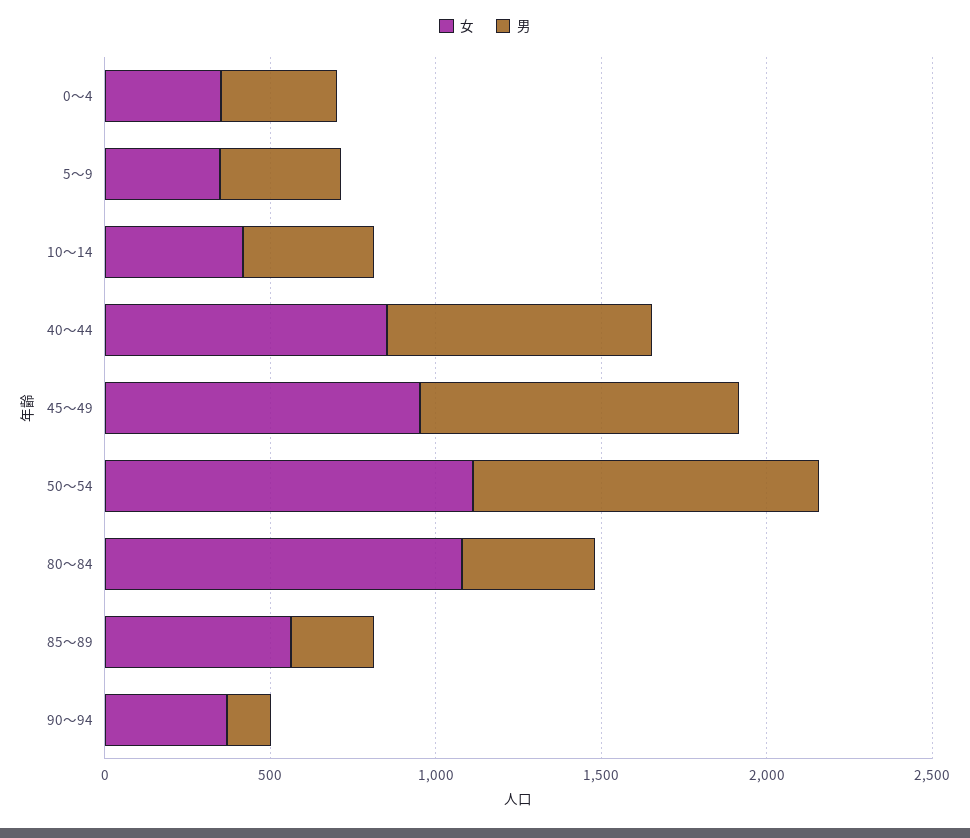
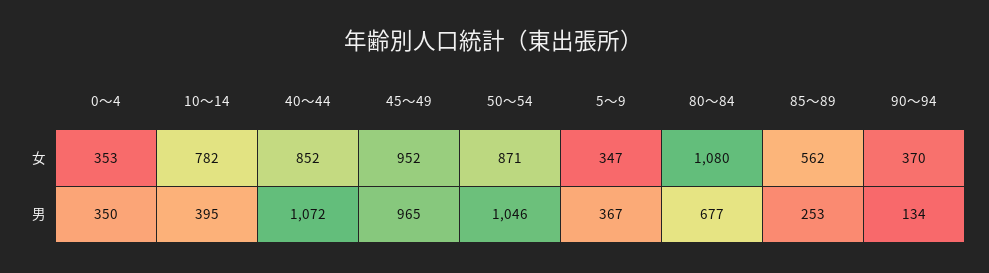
女, 10～14: 400 -> 782
男, 40～44: 800 -> 1072
女, 50～54: 1100 -> 871
男, 80～84: 400 -> 677

